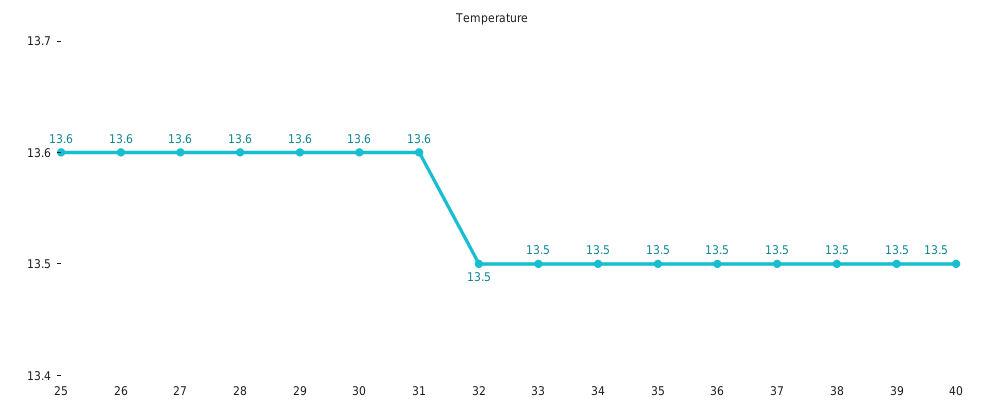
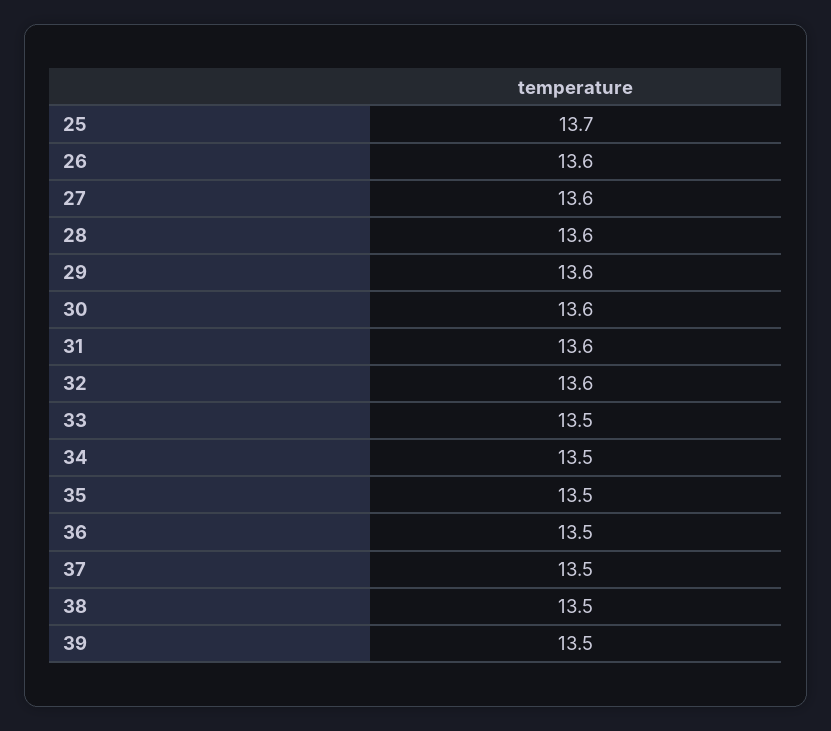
25: 13.6 -> 13.7
32: 13.5 -> 13.6
40: 13.5 -> none

